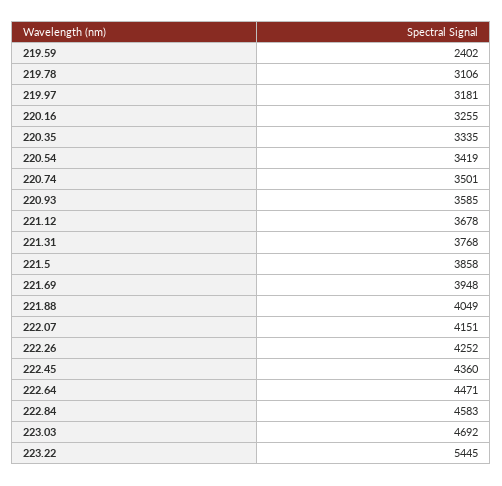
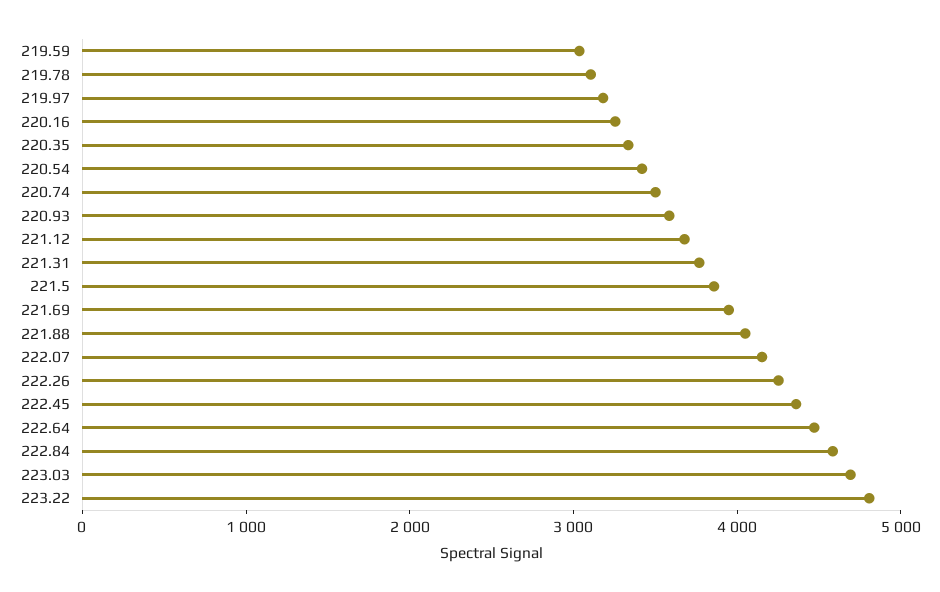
219.59: 2402 -> 3000
223.22: 5445 -> 4800

